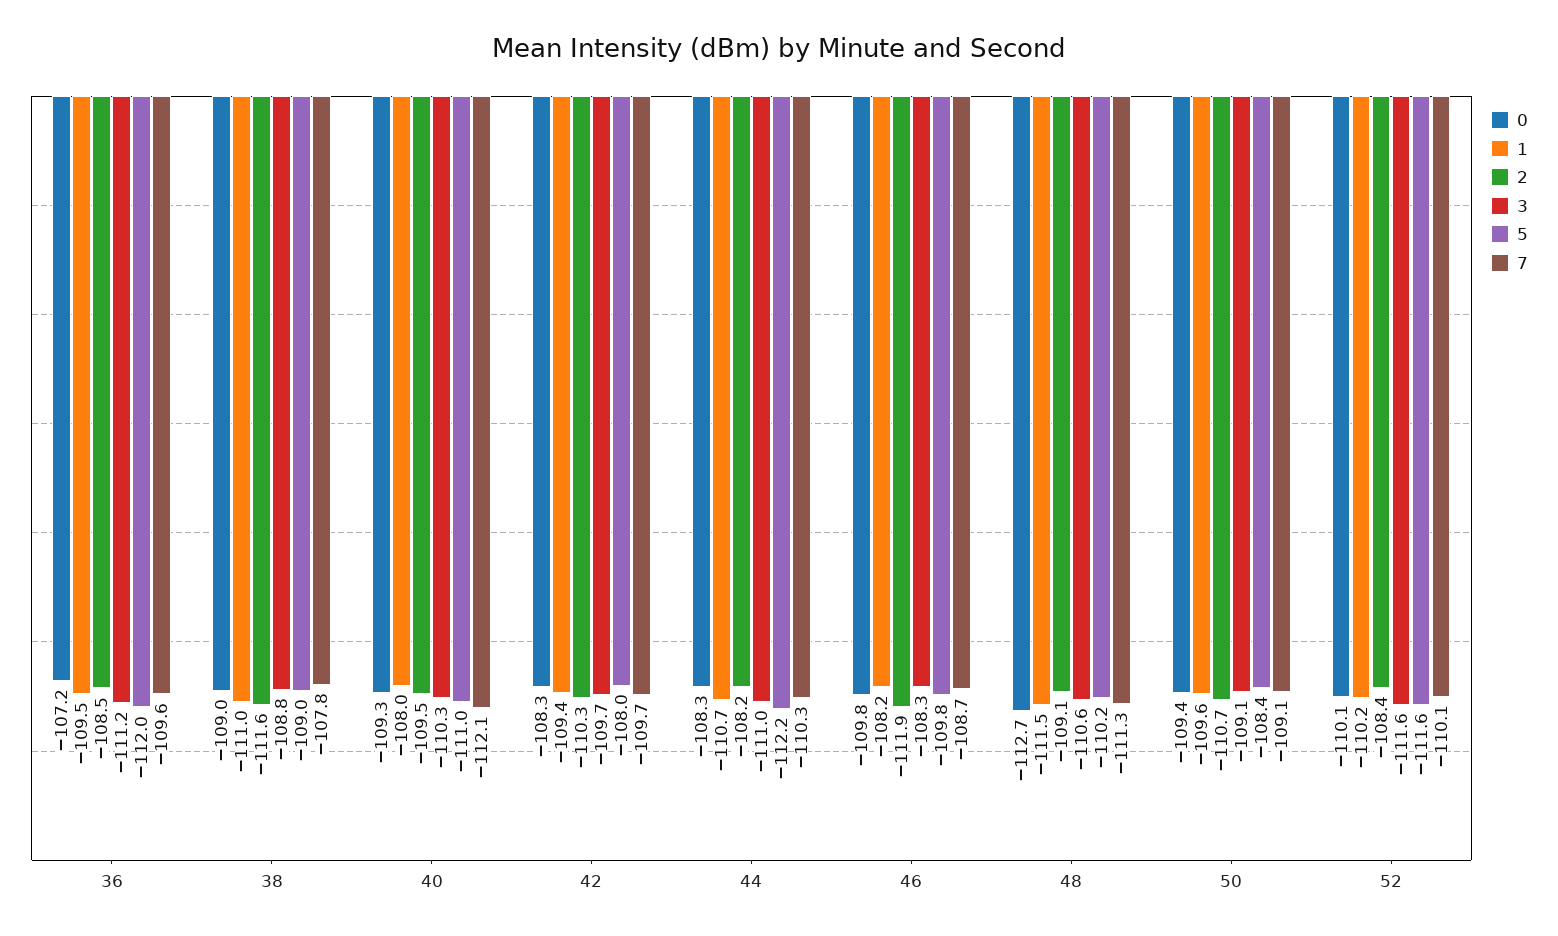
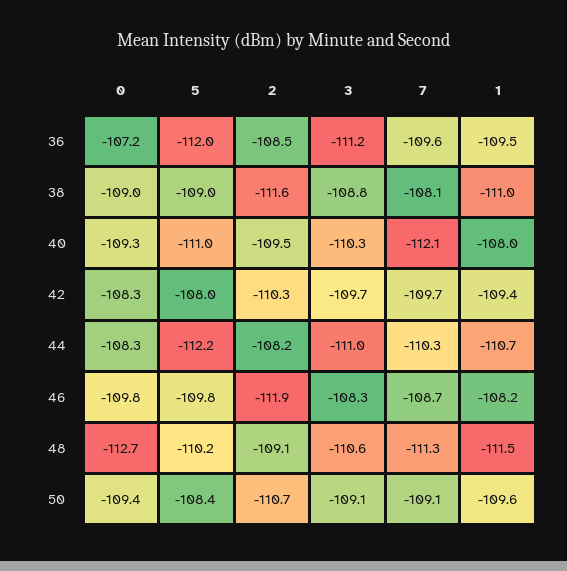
7, 38: -107.8 -> -108.1
0, 52: -110.1 -> none
1, 52: -110.2 -> none
2, 52: -108.4 -> none
3, 52: -111.6 -> none
5, 52: -111.6 -> none
7, 52: -110.1 -> none

